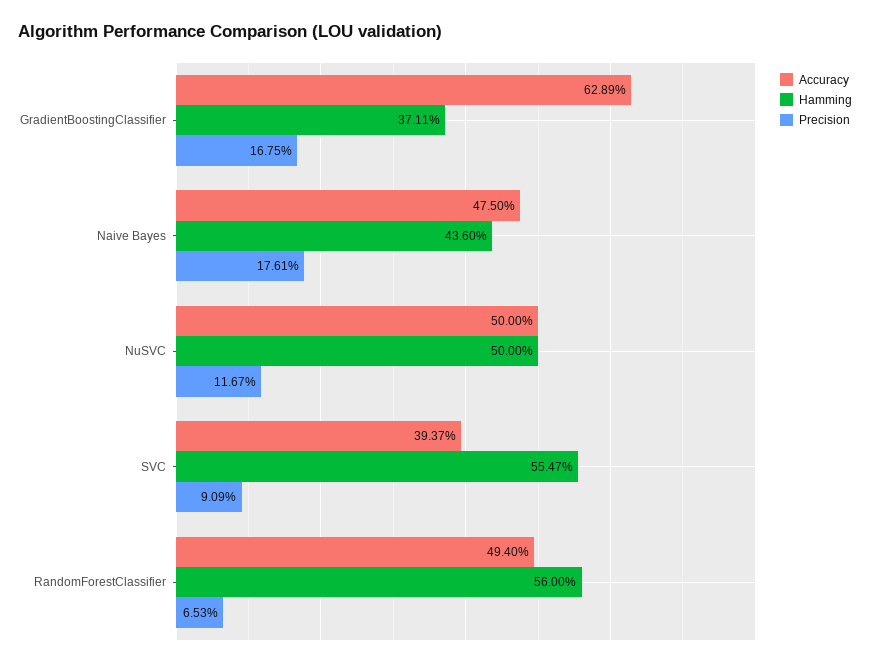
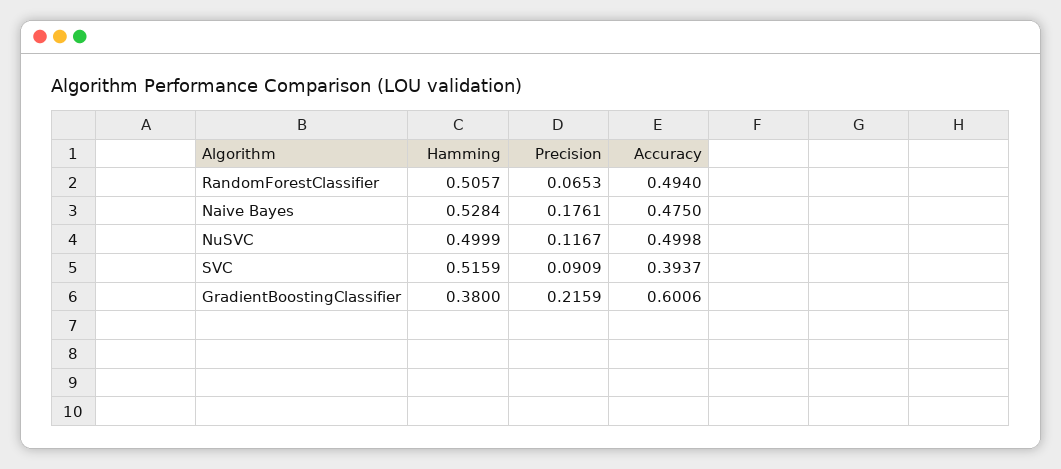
Accuracy, GradientBoostingClassifier: 0.6289 -> 0.6006
Hamming, GradientBoostingClassifier: 0.3711 -> 0.38
Precision, GradientBoostingClassifier: 0.1675 -> 0.2159
Hamming, Naive Bayes: 0.436 -> 0.5284
Accuracy, NuSVC: 0.5 -> 0.4998
Hamming, NuSVC: 0.5 -> 0.4999
Hamming, SVC: 0.5547 -> 0.5159
Hamming, RandomForestClassifier: 0.56 -> 0.5057

